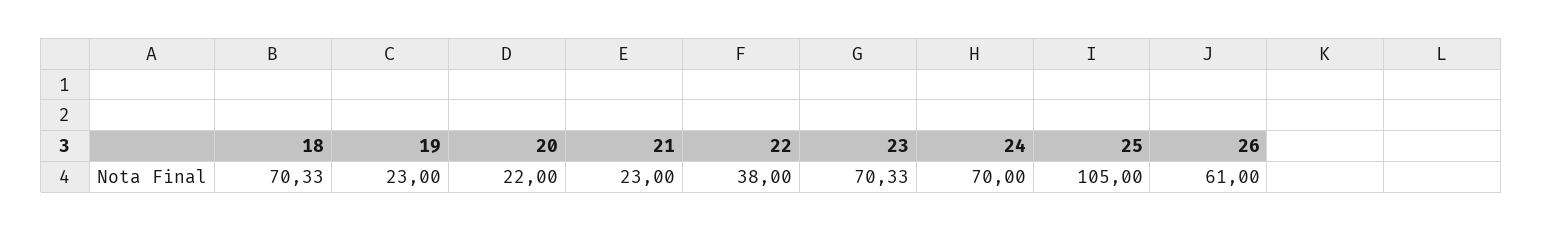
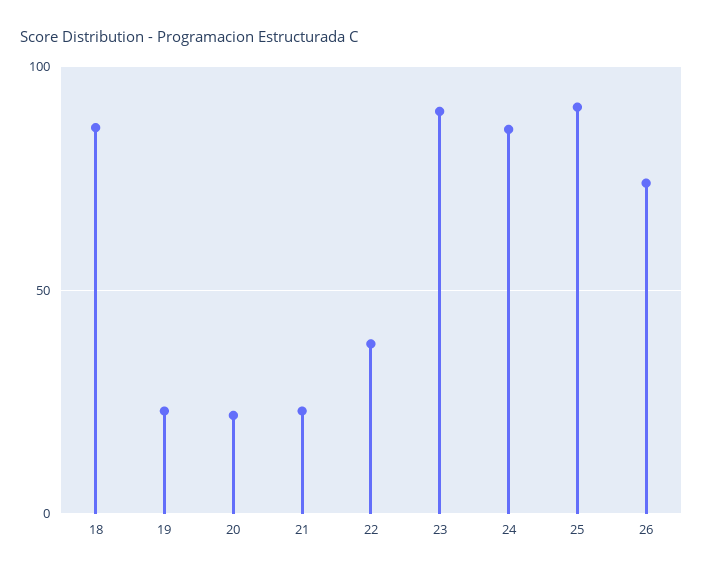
18: 70.33 -> 85
23: 70.33 -> 90
24: 70 -> 85
25: 105 -> 90
26: 61 -> 75

